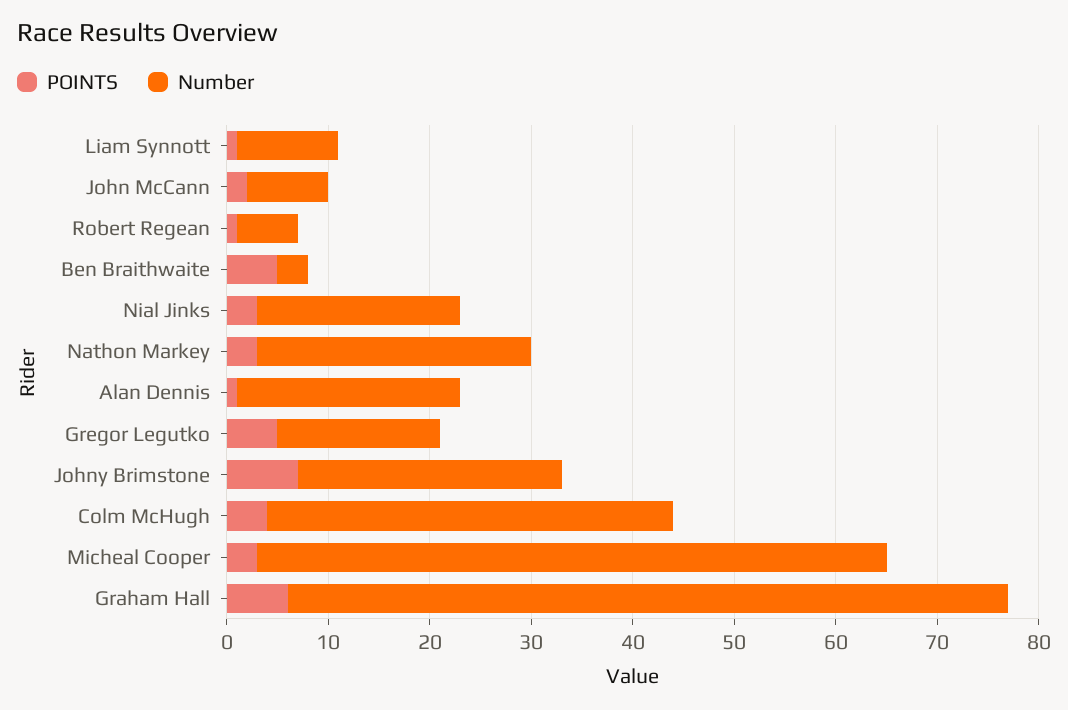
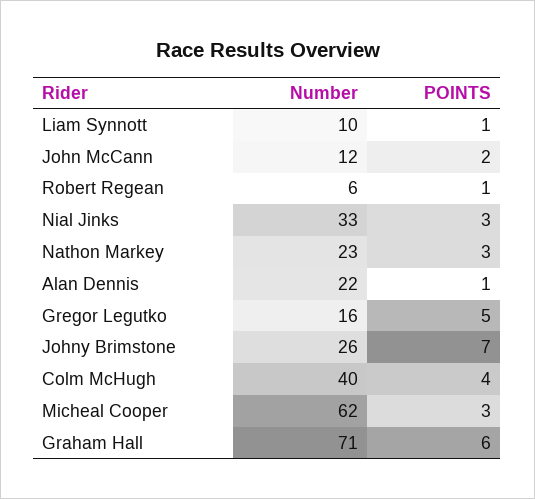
Number, John McCann: 8 -> 12
POINTS, Ben Braithwaite: 5 -> none
Number, Ben Braithwaite: 3 -> none
Number, Nial Jinks: 20 -> 33
Number, Nathon Markey: 27 -> 23

